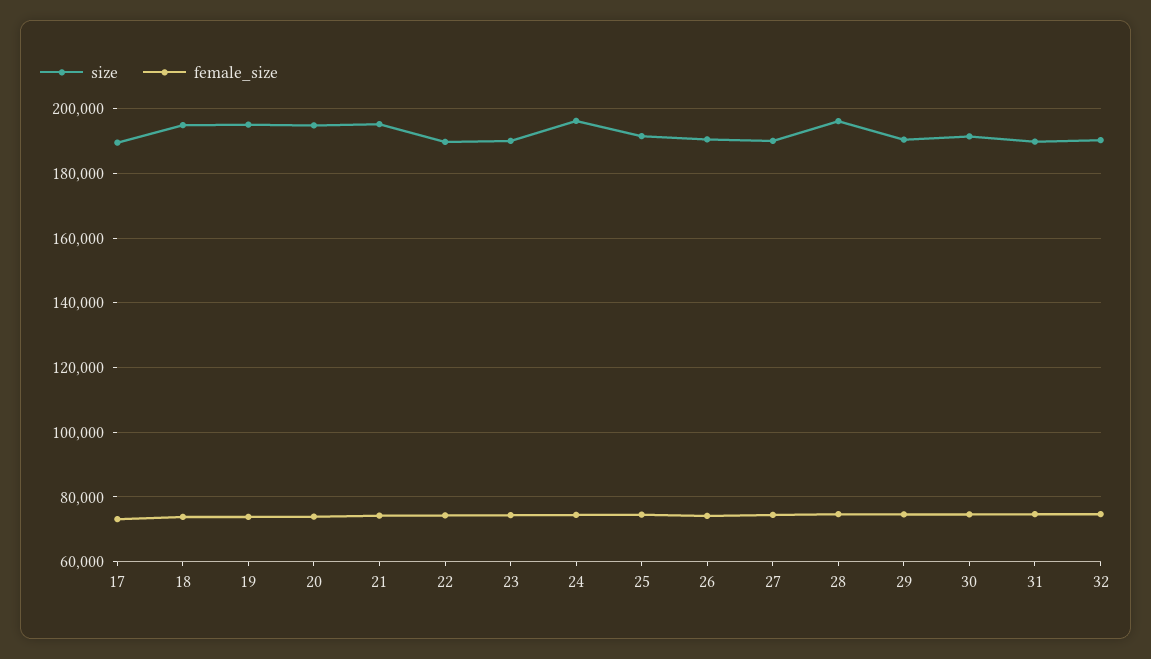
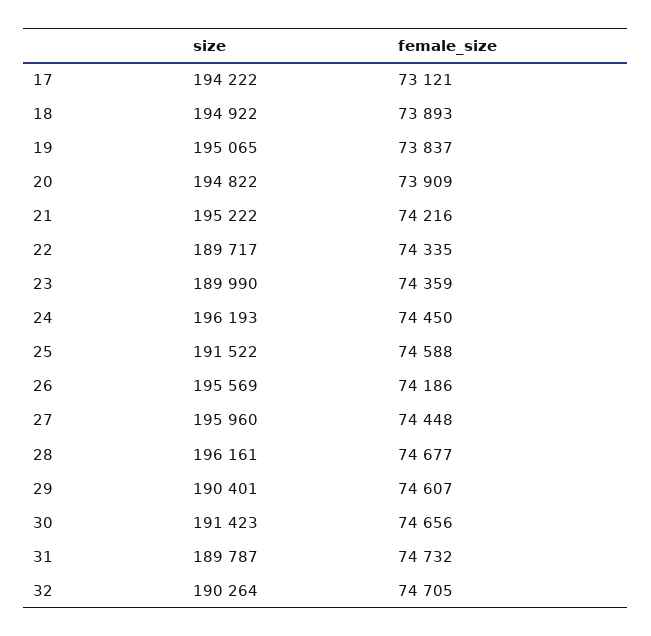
size, 17: 190000 -> 194222
size, 26: 190000 -> 195569
size, 27: 190000 -> 195960

